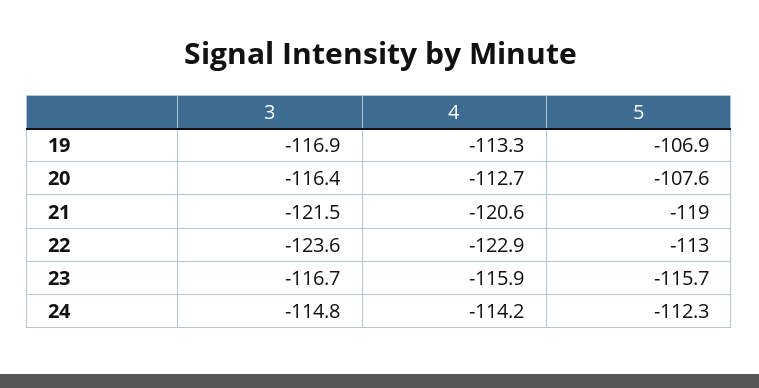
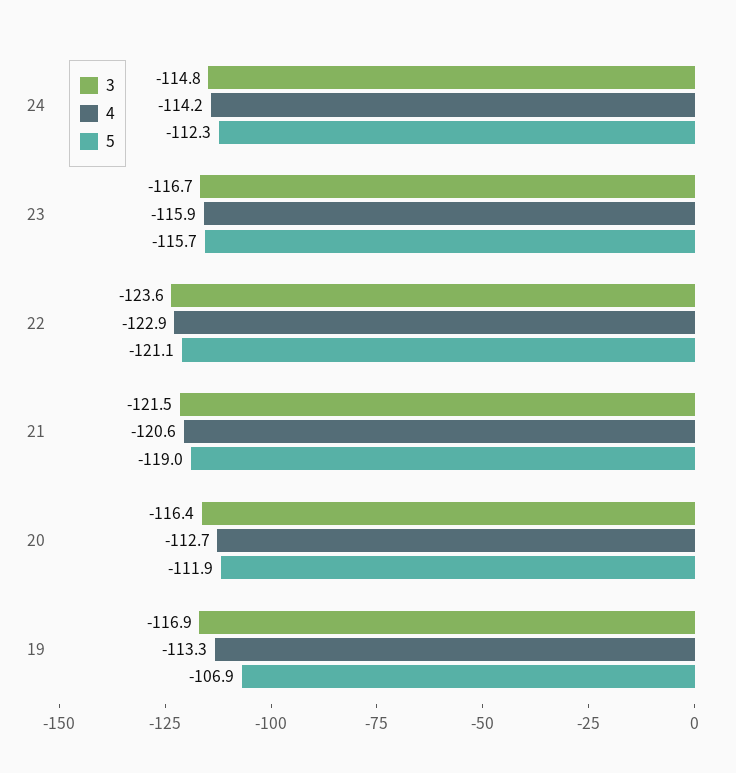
5, 20: -107.6 -> -111.9
5, 22: -113 -> -121.1

